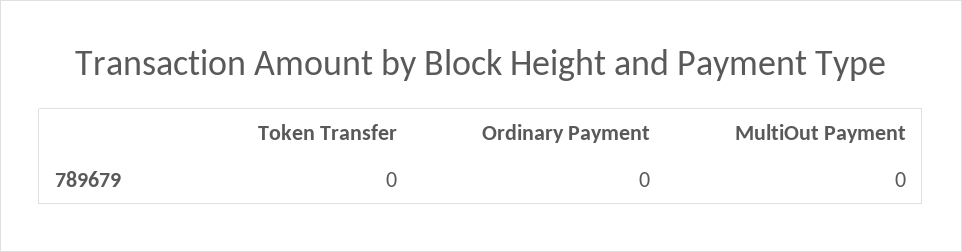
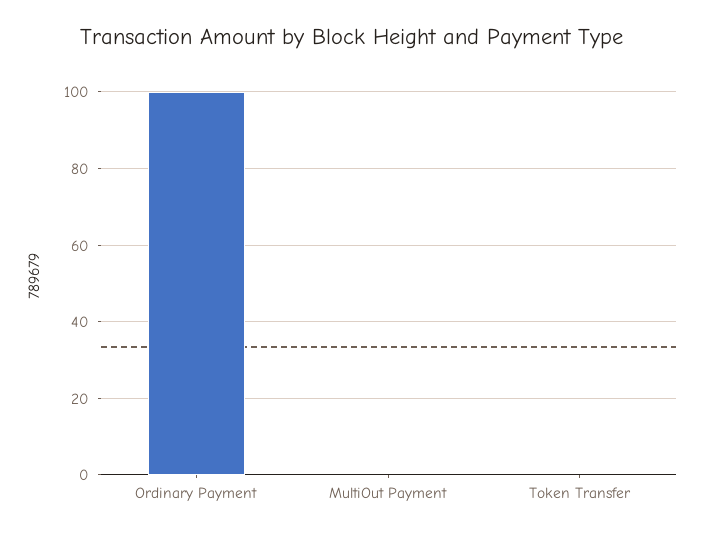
Ordinary Payment: 0 -> 100

